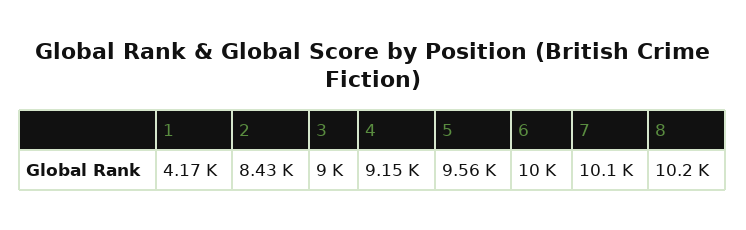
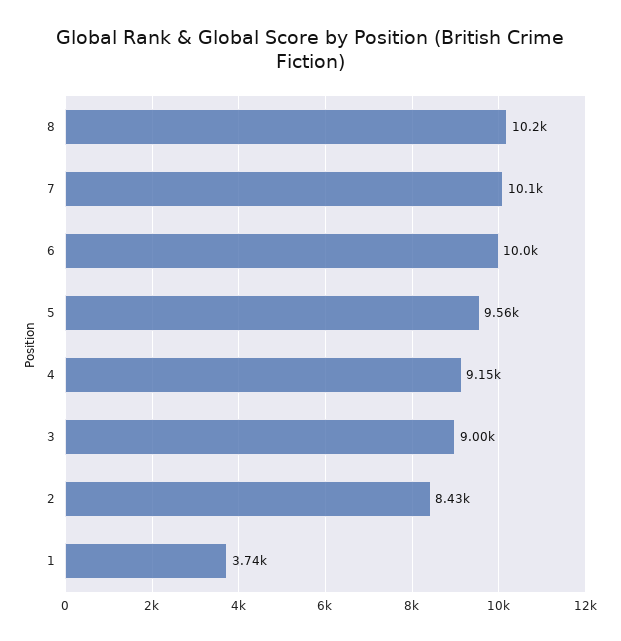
1: 4170 -> 3740

